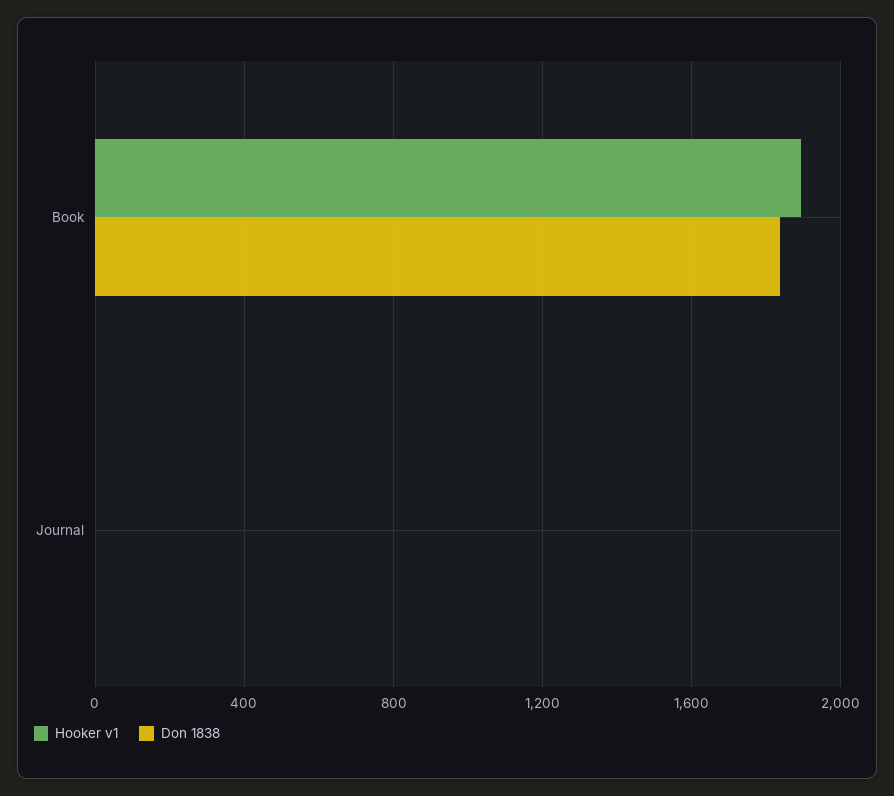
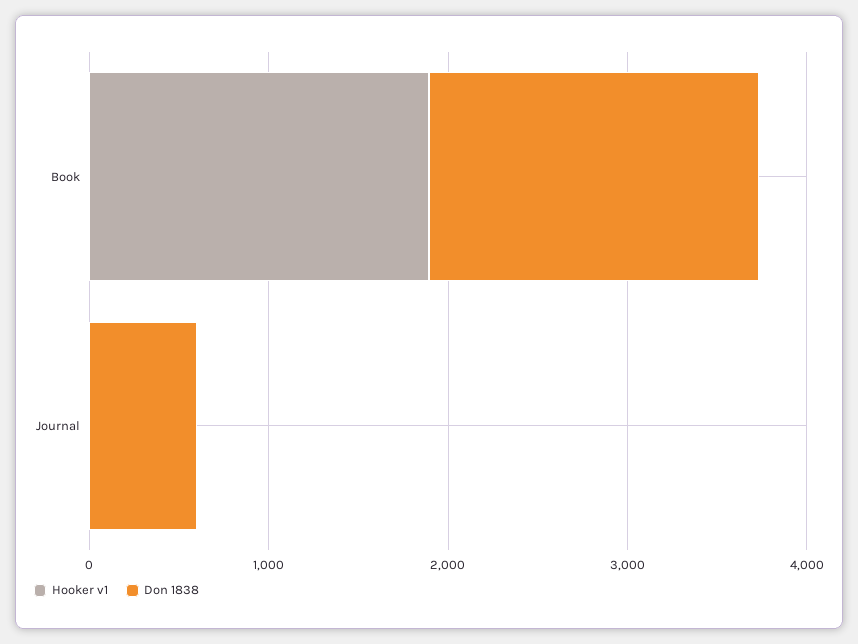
Don 1838, Journal: 0 -> 600

